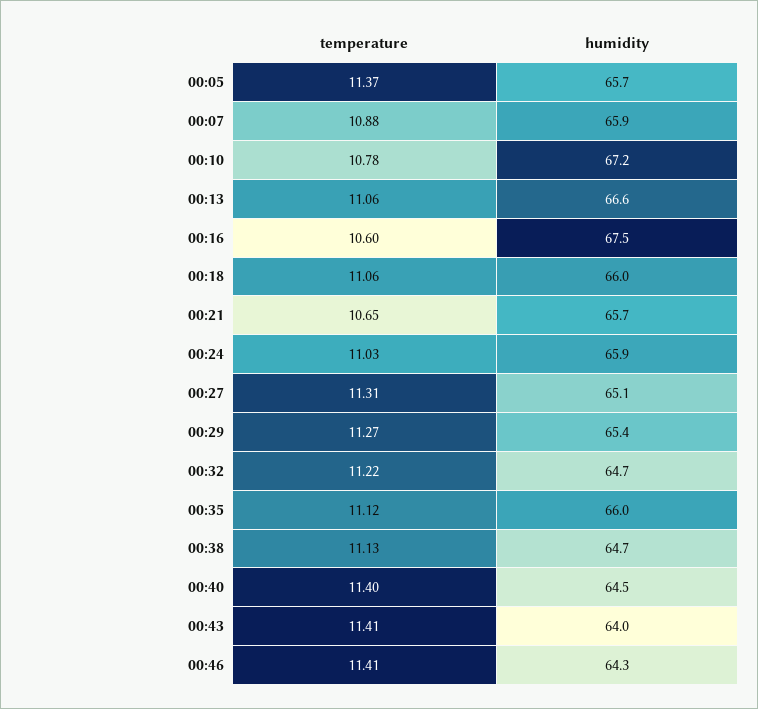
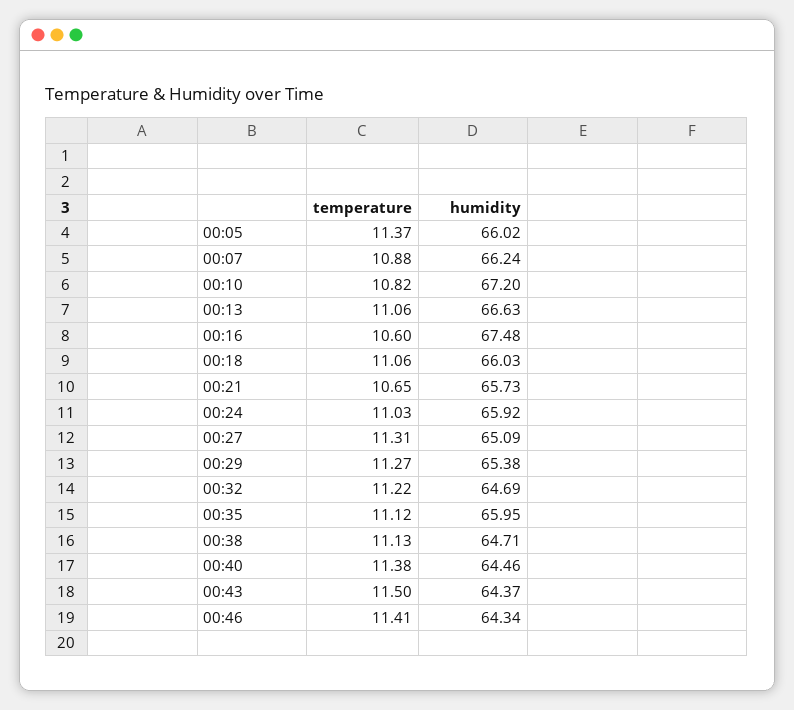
humidity, 00:05: 65.7 -> 66.02
humidity, 00:07: 65.9 -> 66.24
temperature, 00:10: 10.78 -> 10.82
temperature, 00:40: 11.4 -> 11.38
temperature, 00:43: 11.41 -> 11.5
humidity, 00:43: 64 -> 64.37

